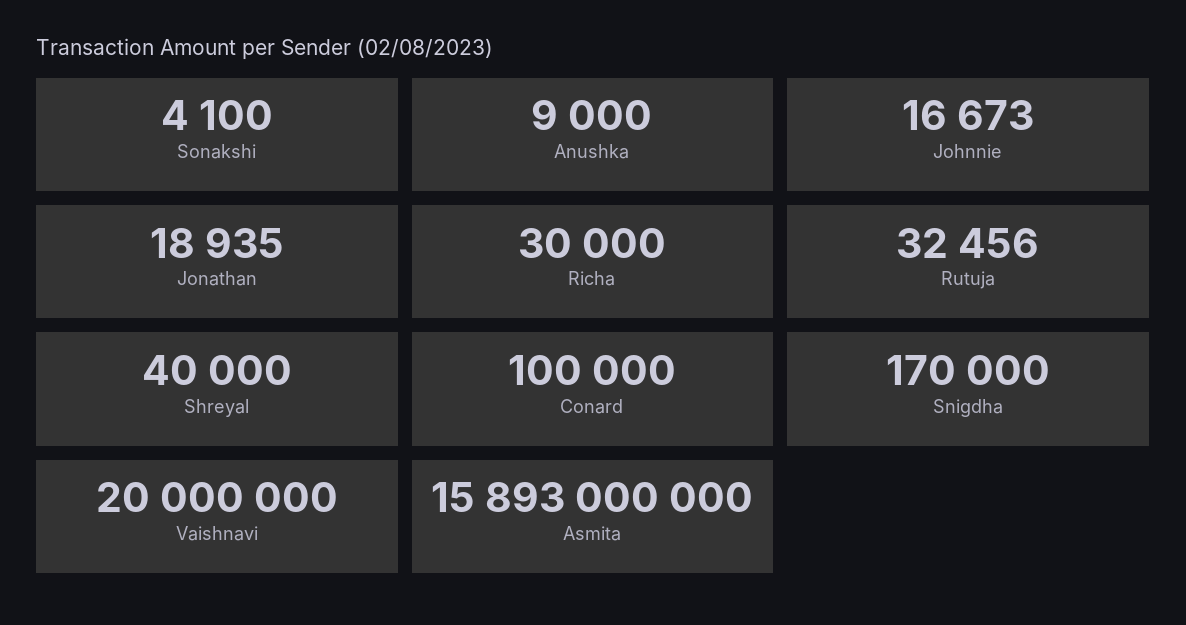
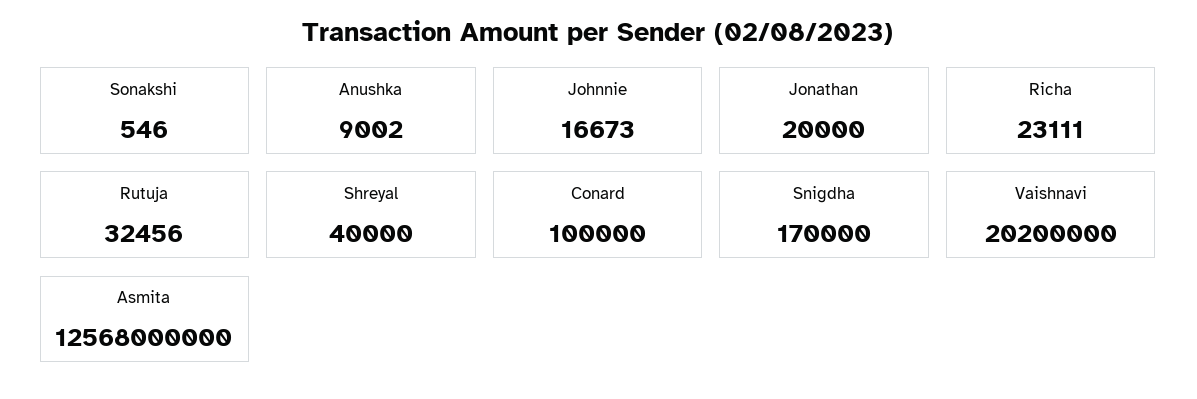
Sonakshi: 4100 -> 546
Anushka: 9000 -> 9002
Jonathan: 18935 -> 20000
Richa: 30000 -> 23111
Vaishnavi: 20000000 -> 20200000
Asmita: 15893000000 -> 12568000000

